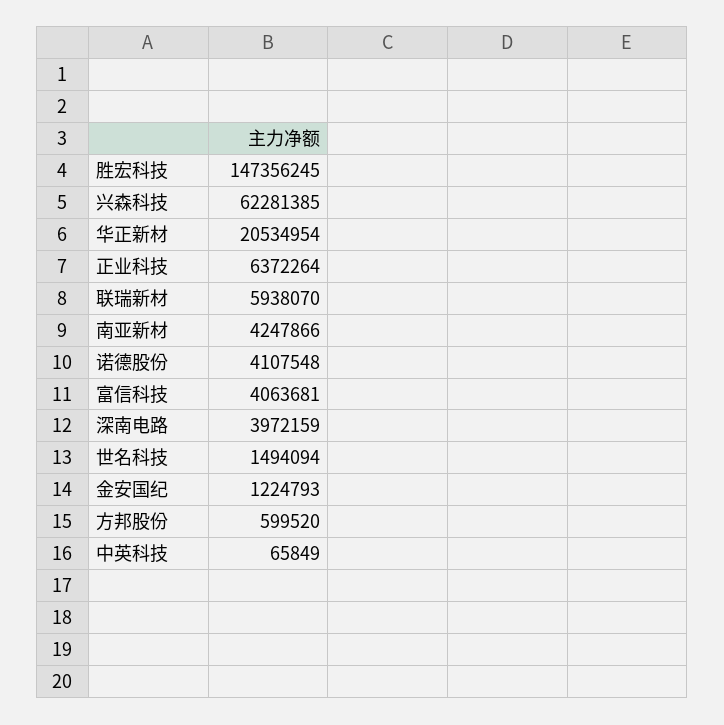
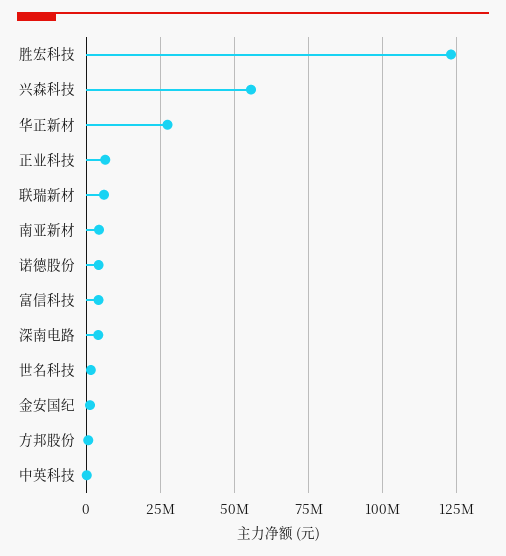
胜宏科技: 147356245 -> 122500000
兴森科技: 62281385 -> 55000000
华正新材: 20534954 -> 27500000

